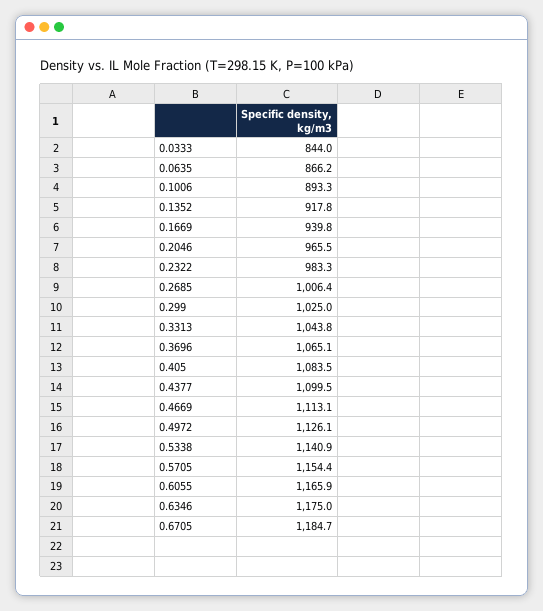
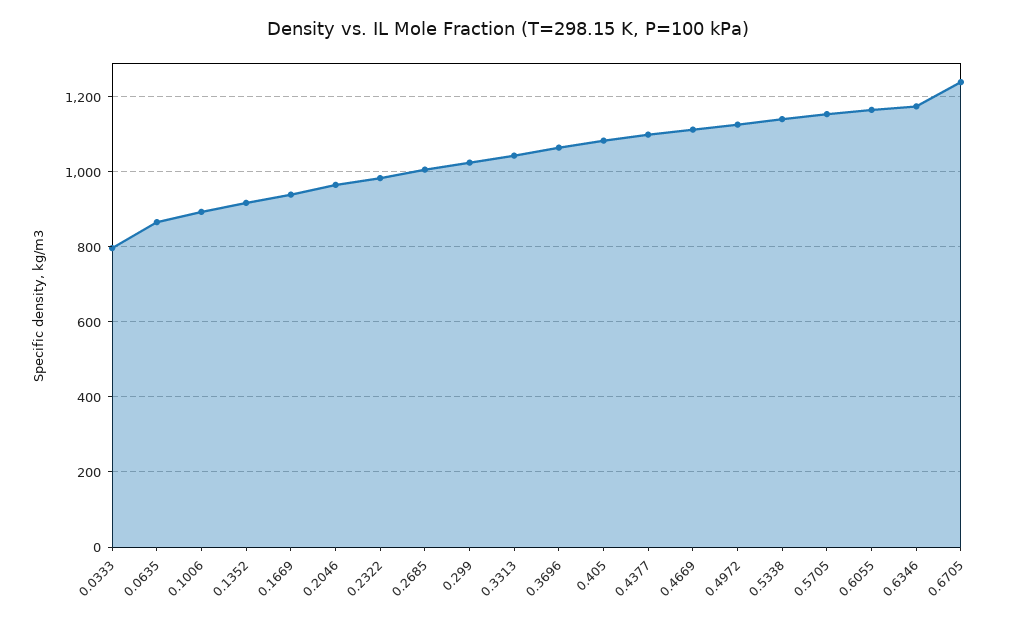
0.0333: 844 -> 800
0.6705: 1184.7 -> 1240

